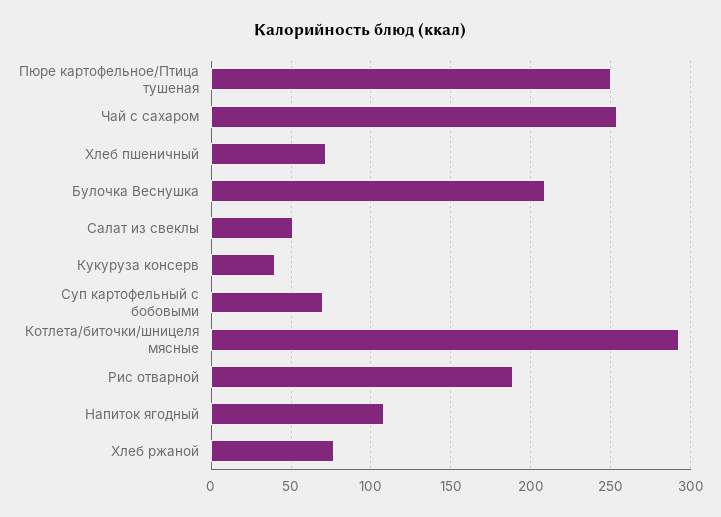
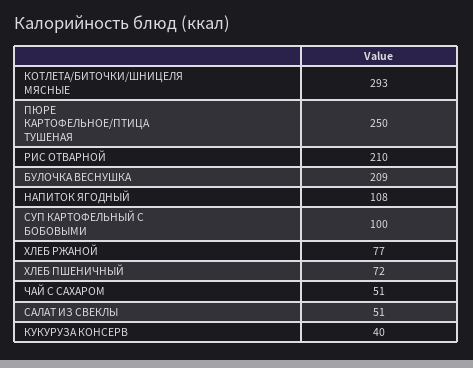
Чай с сахаром: 255 -> 51
Суп картофельный с бобовыми: 70 -> 100
Рис отварной: 190 -> 210

